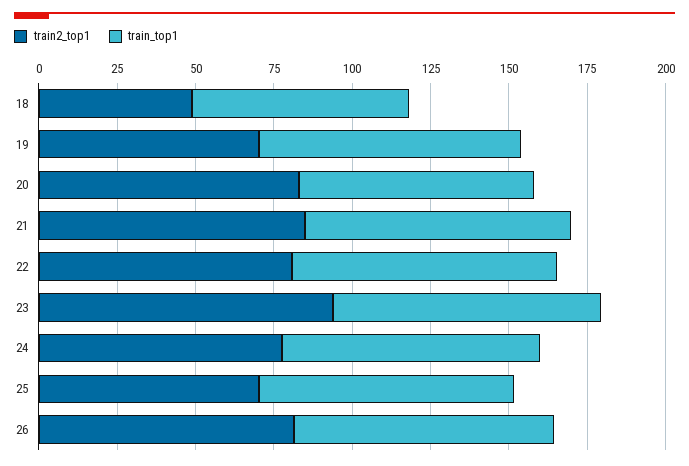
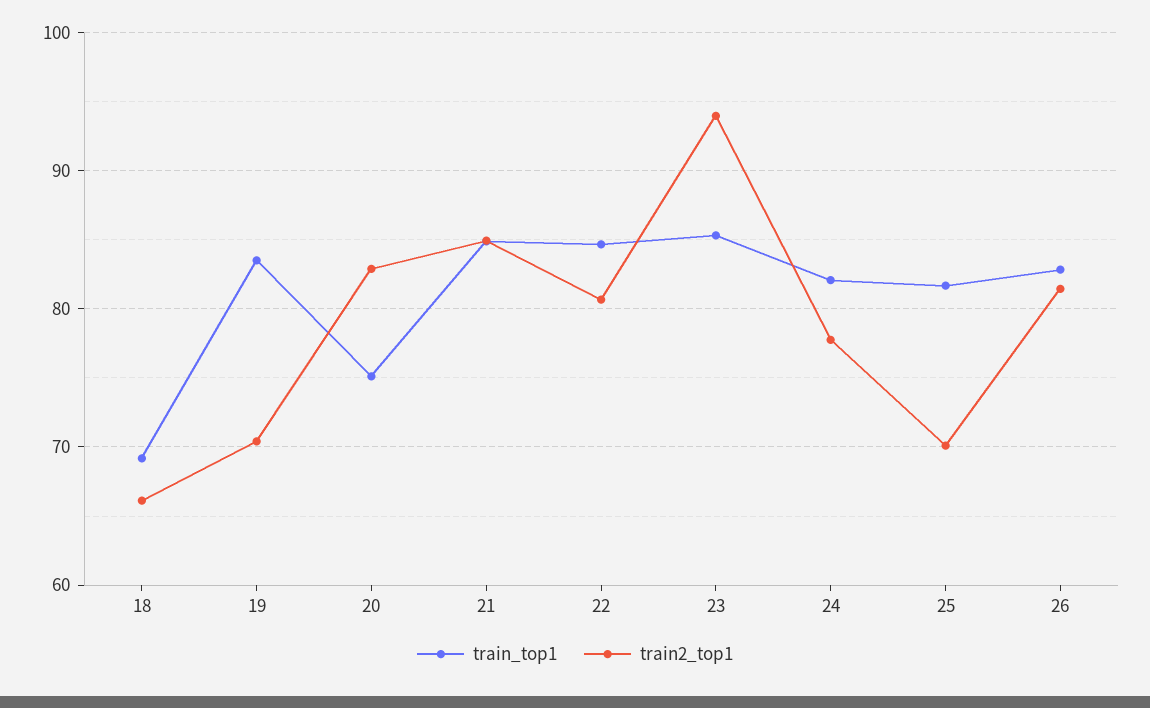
train2_top1, 18: 50 -> 66

